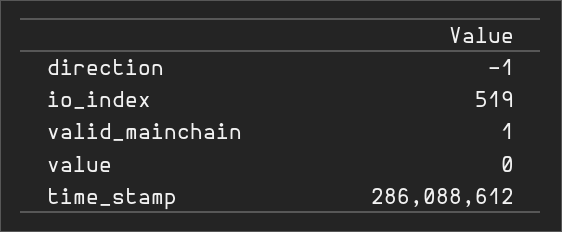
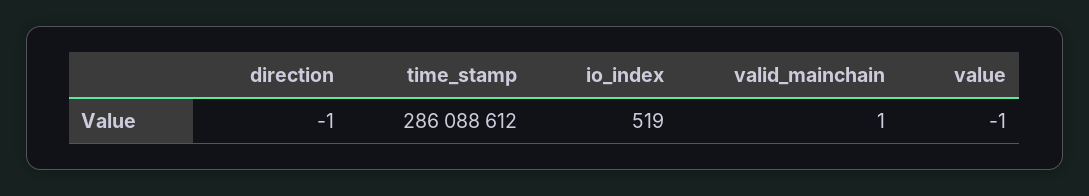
value: 0 -> -1

